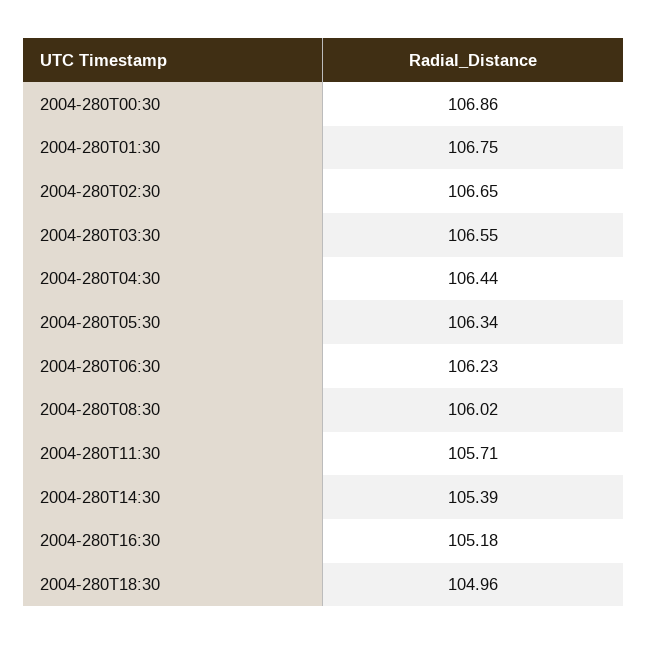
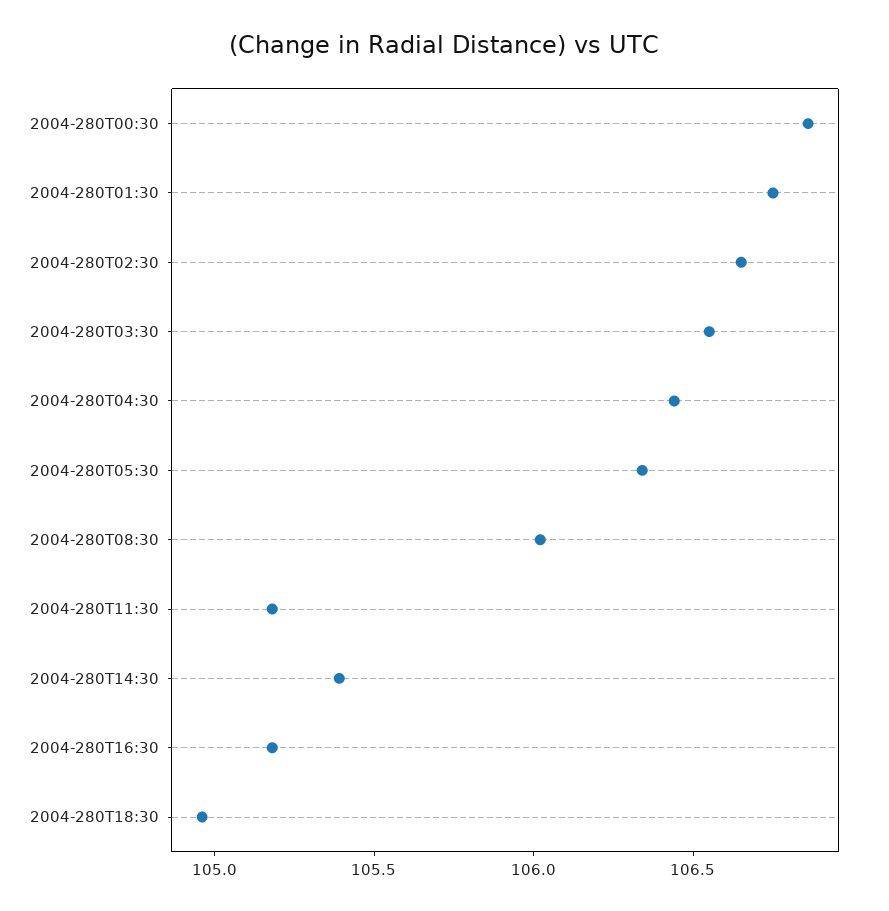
2004-280T06:30: 106.23 -> none
2004-280T11:30: 105.71 -> 105.2

